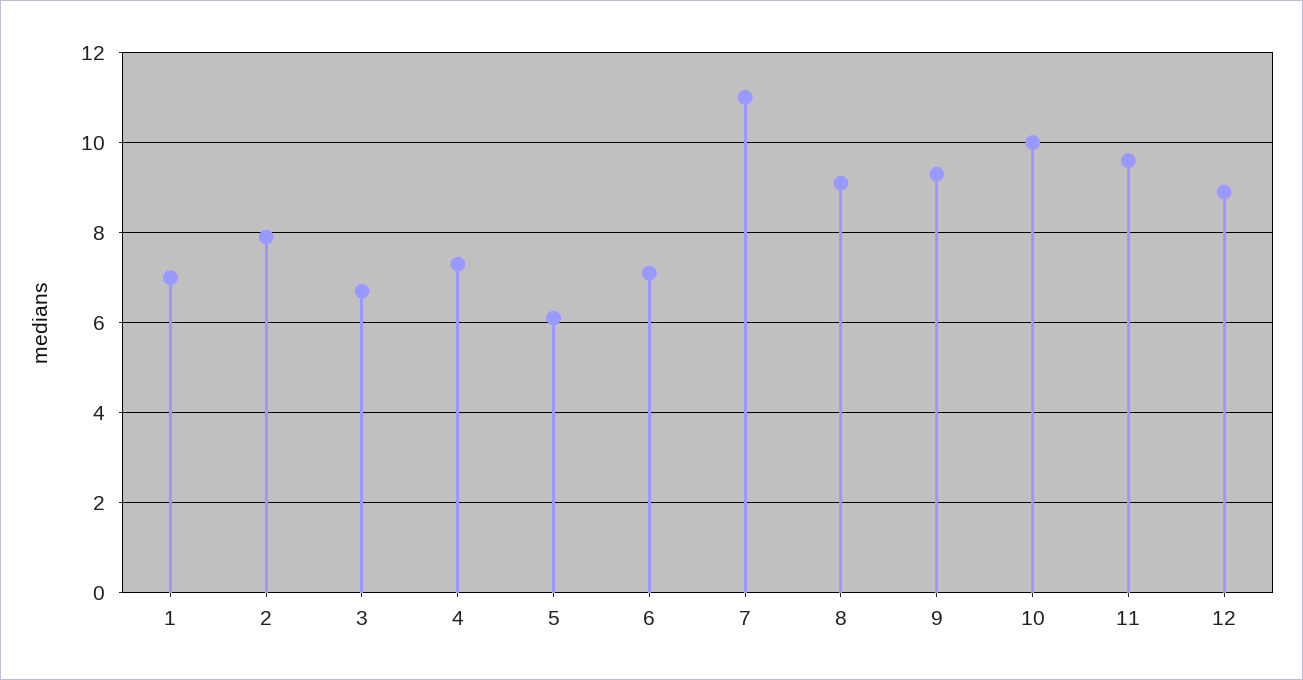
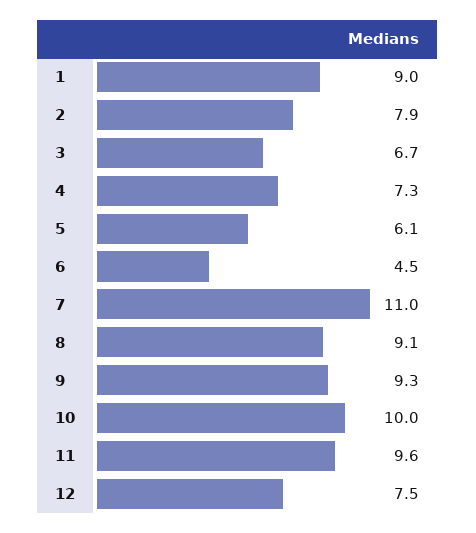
1: 7 -> 9
6: 7 -> 4.5
12: 9 -> 7.5

